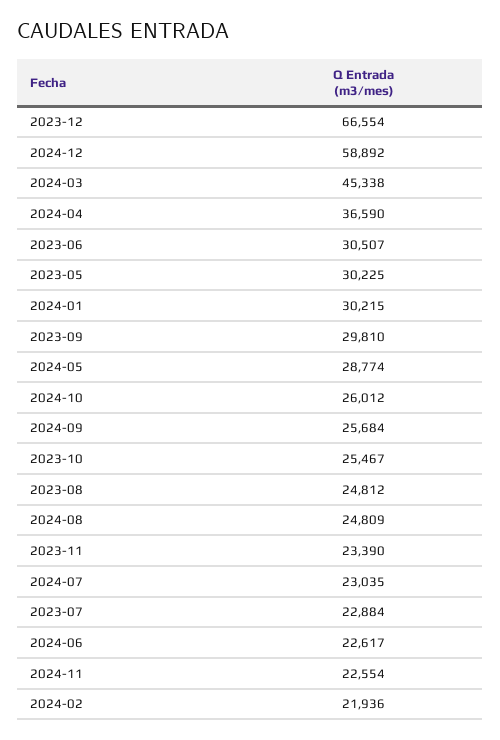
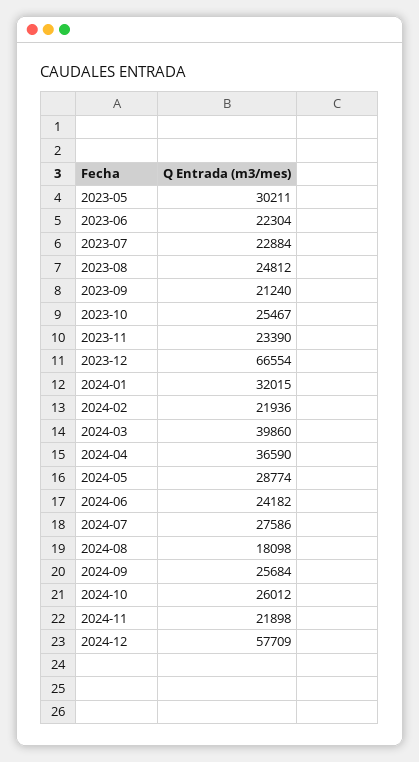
2024-12: 58892 -> 57709
2024-03: 45338 -> 39860
2023-06: 30507 -> 22304
2023-05: 30225 -> 30211
2024-01: 30215 -> 32015
2023-09: 29810 -> 21240
2024-08: 24809 -> 18098
2024-07: 23035 -> 27586
2024-06: 22617 -> 24182
2024-11: 22554 -> 21898

